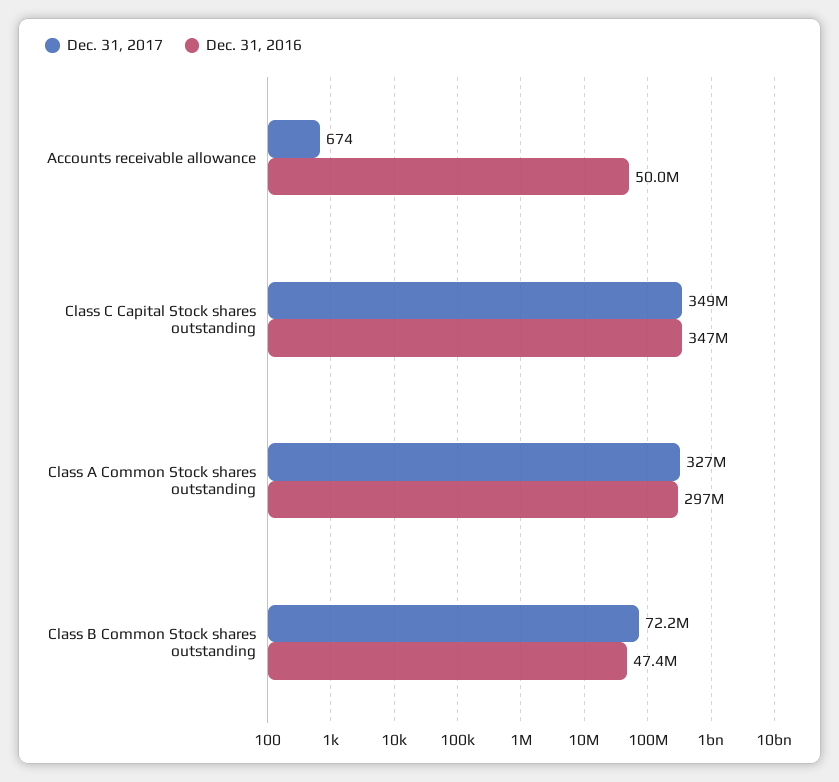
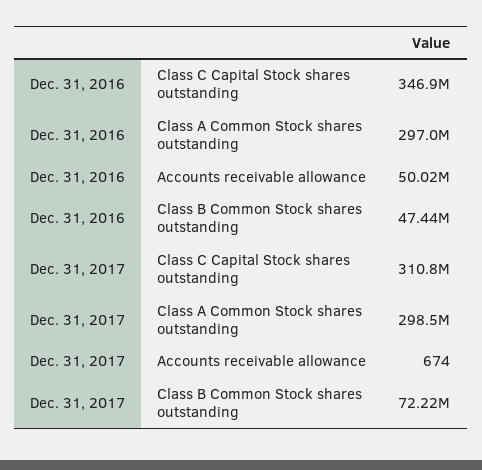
Dec. 31, 2017, Class C Capital Stock shares outstanding: 349000000 -> 310800000
Dec. 31, 2017, Class A Common Stock shares outstanding: 327000000 -> 298500000

